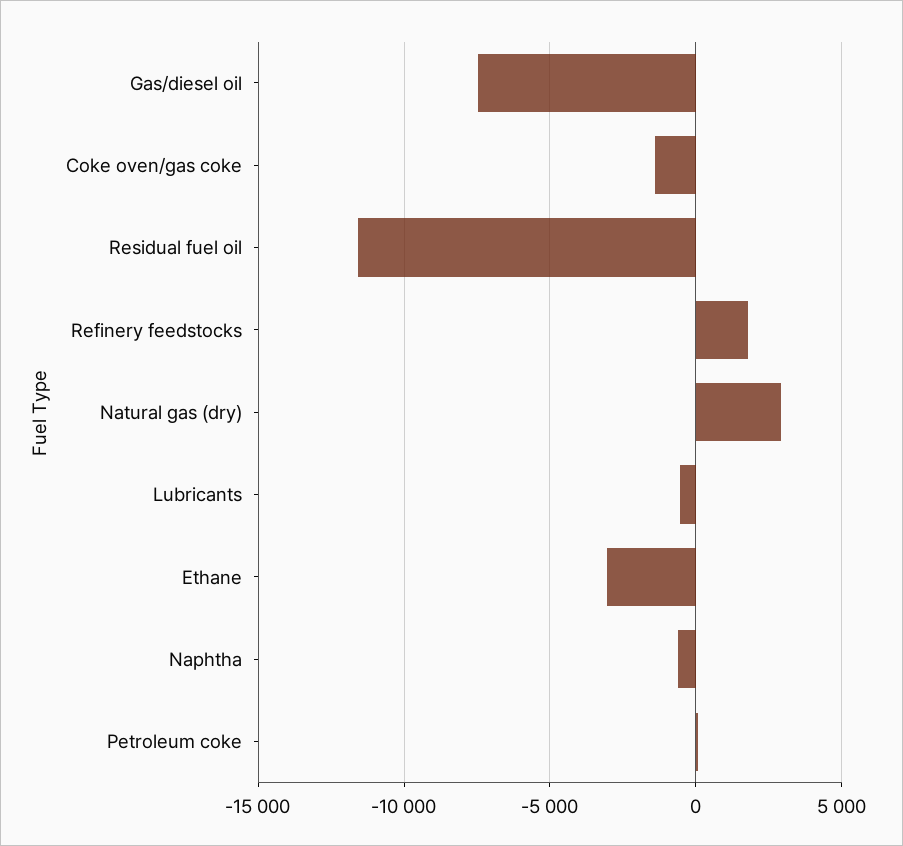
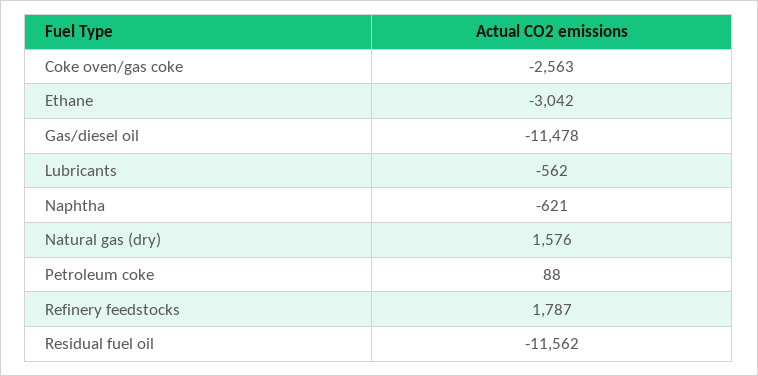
Gas/diesel oil: -7500 -> -11478
Coke oven/gas coke: -1500 -> -2563
Natural gas (dry): 3000 -> 1576

